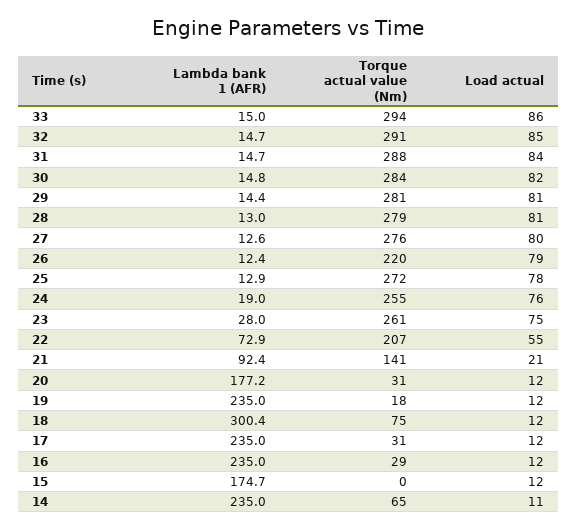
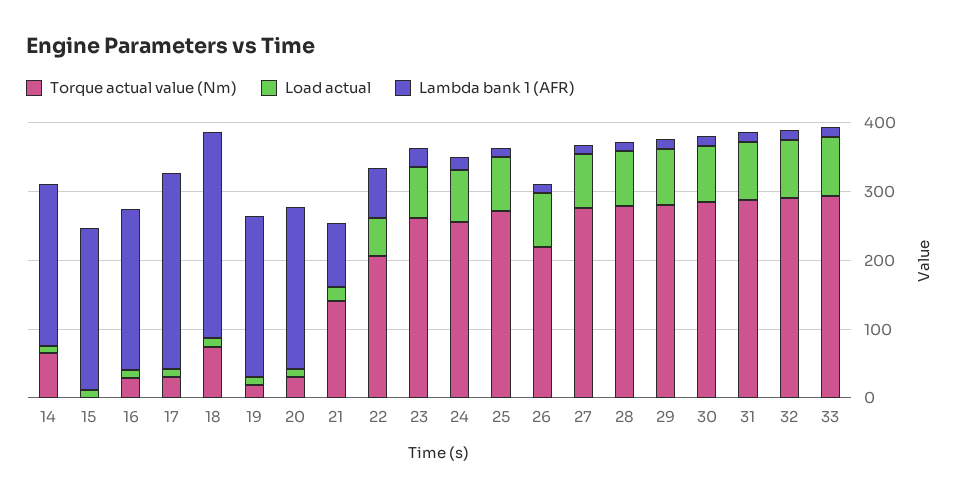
Lambda bank 1 (AFR), 20: 177.2 -> 240
Lambda bank 1 (AFR), 17: 235 -> 280
Lambda bank 1 (AFR), 15: 174.7 -> 240

